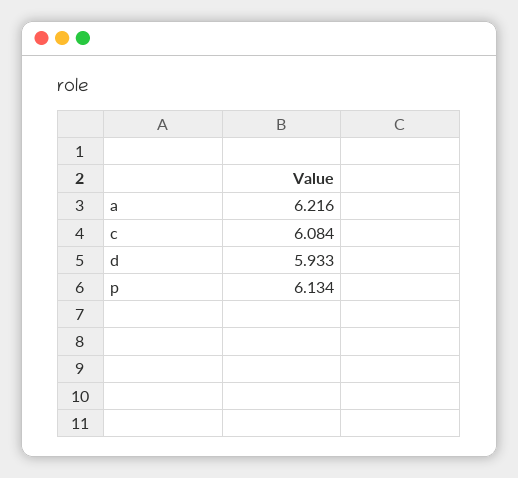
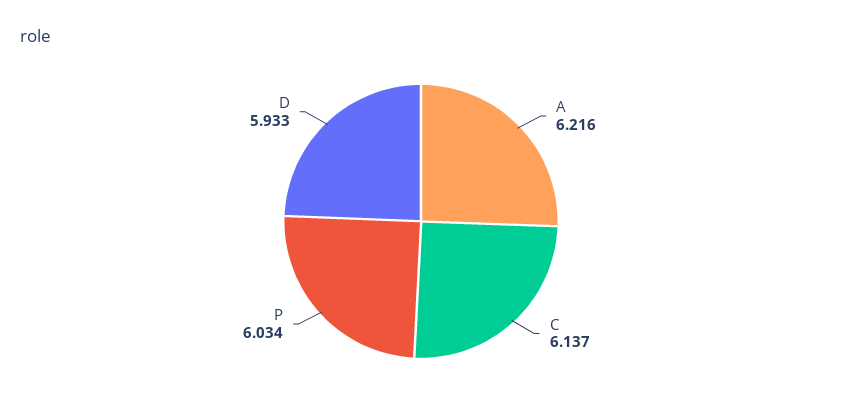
c: 6.084 -> 6.137
p: 6.134 -> 6.034

